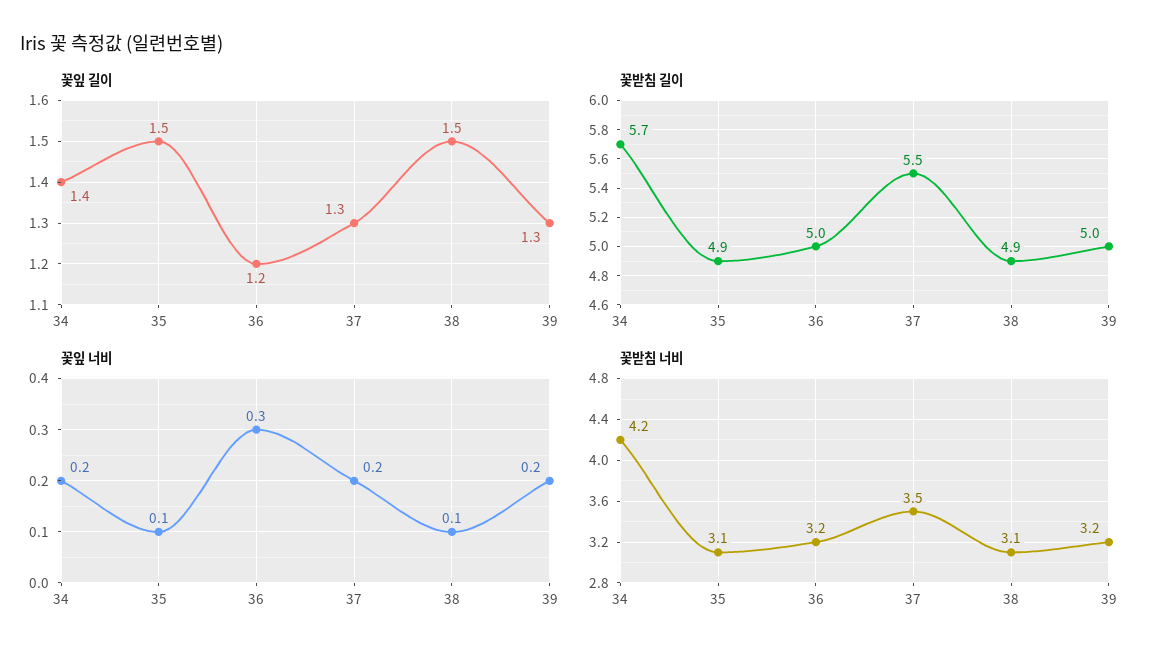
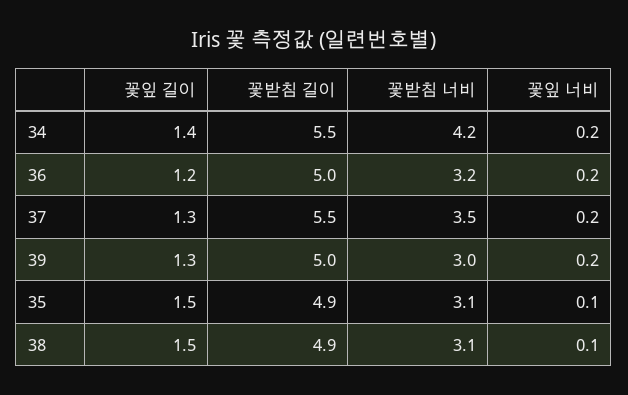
꽃받침 길이, 34: 5.7 -> 5.5
꽃잎 너비, 36: 0.3 -> 0.2
꽃받침 너비, 39: 3.2 -> 3

